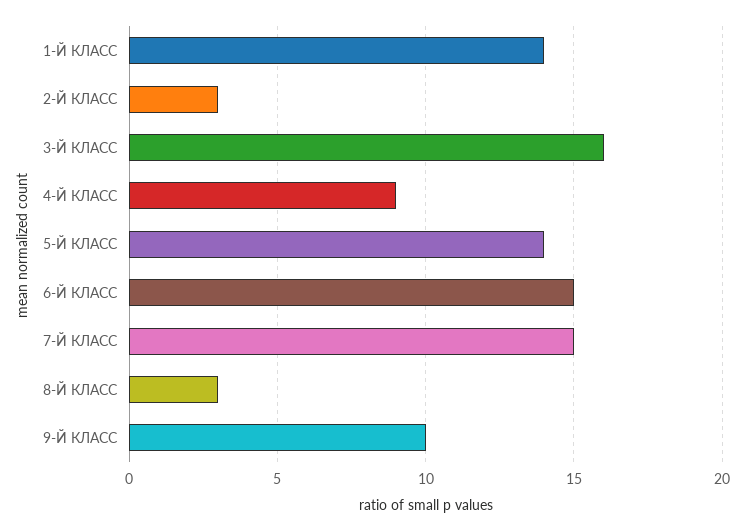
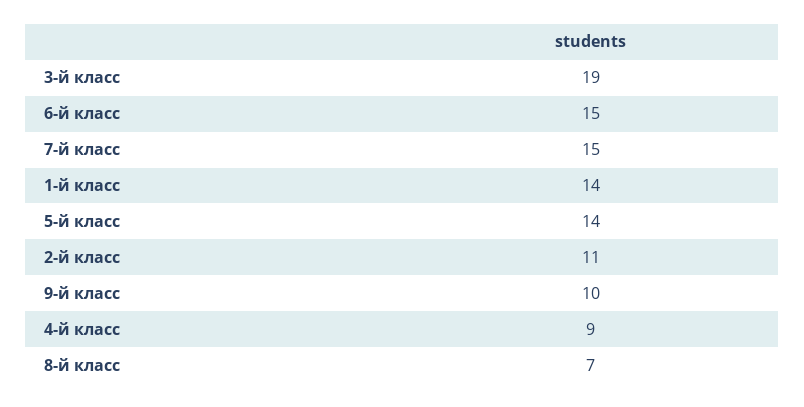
2-Й КЛАСС: 3 -> 11
3-Й КЛАСС: 16 -> 19
8-Й КЛАСС: 3 -> 7

